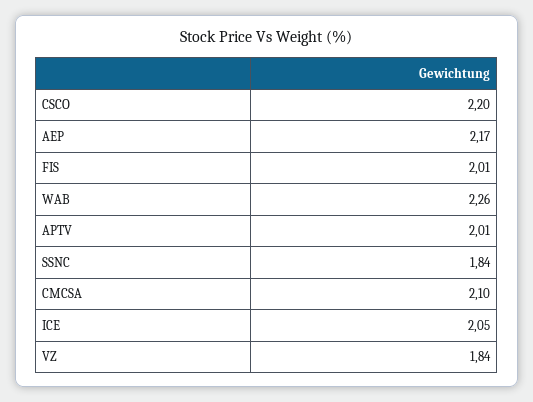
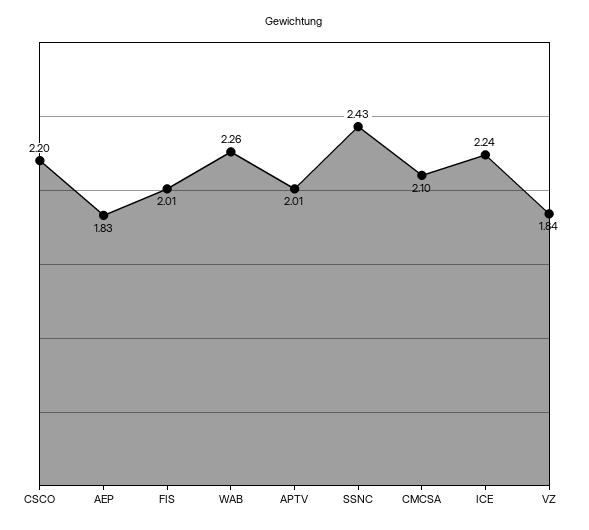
AEP: 2.17 -> 1.83
SSNC: 1.84 -> 2.43
ICE: 2.05 -> 2.24

